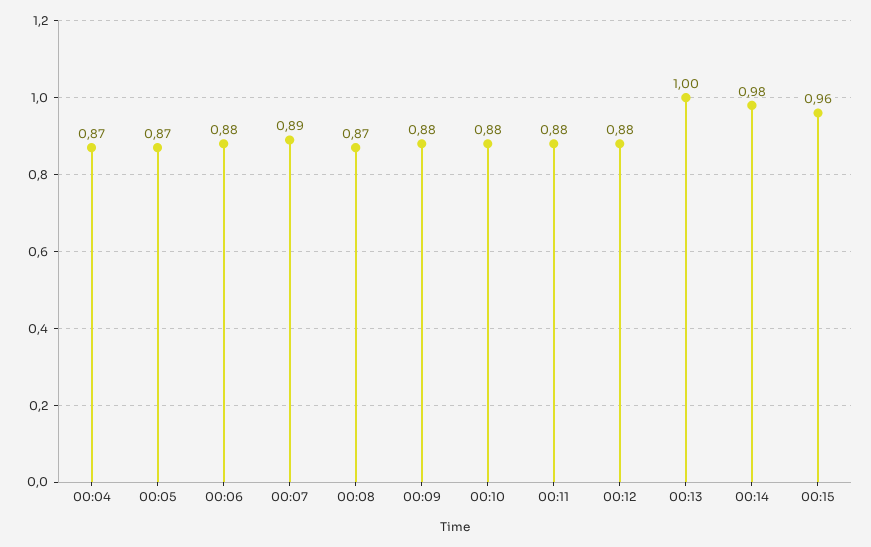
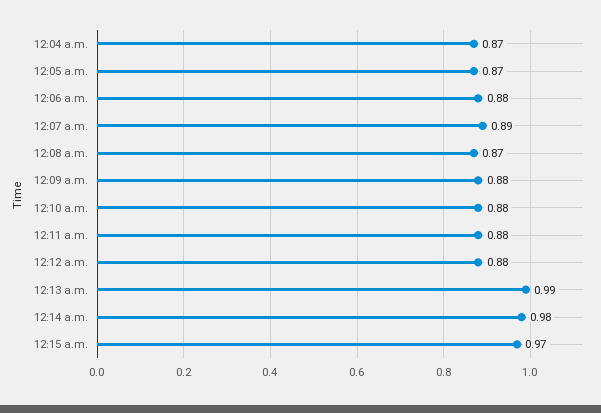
00:13: 1 -> 0.99
00:15: 0.96 -> 0.97

